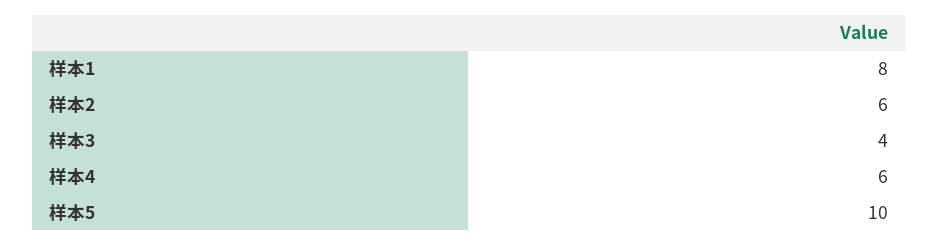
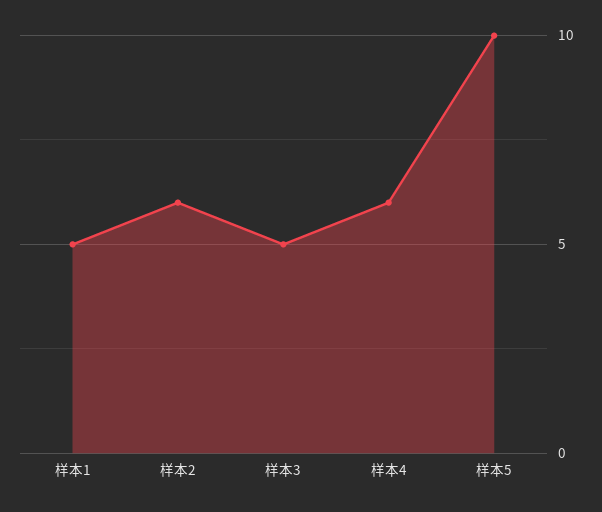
样本1: 8 -> 5
样本3: 4 -> 5

